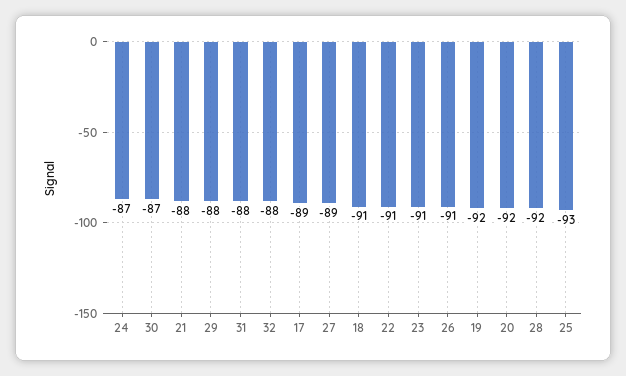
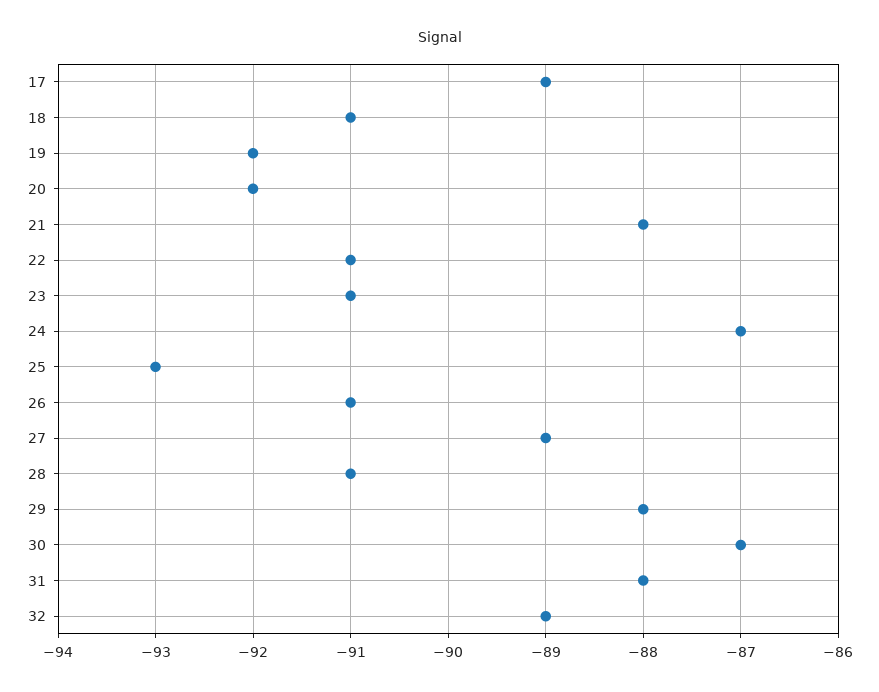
32: -88 -> -89
28: -92 -> -91

